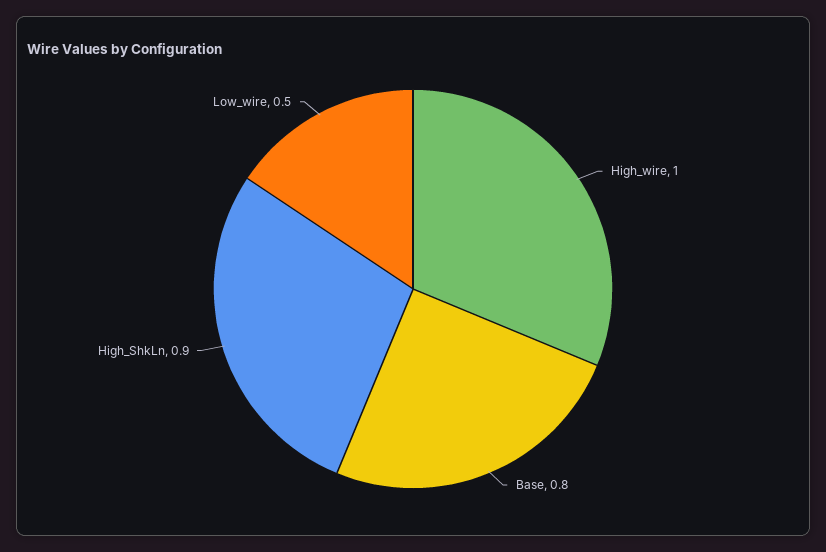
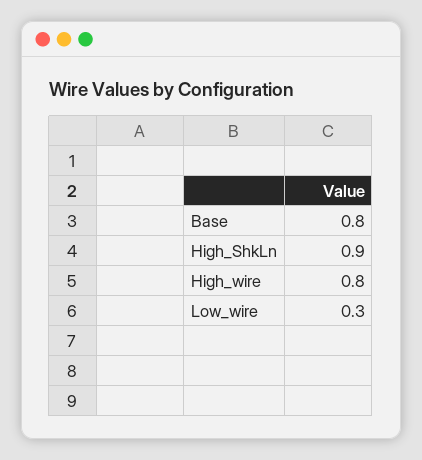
High_wire: 1 -> 0.8
Low_wire: 0.5 -> 0.3

